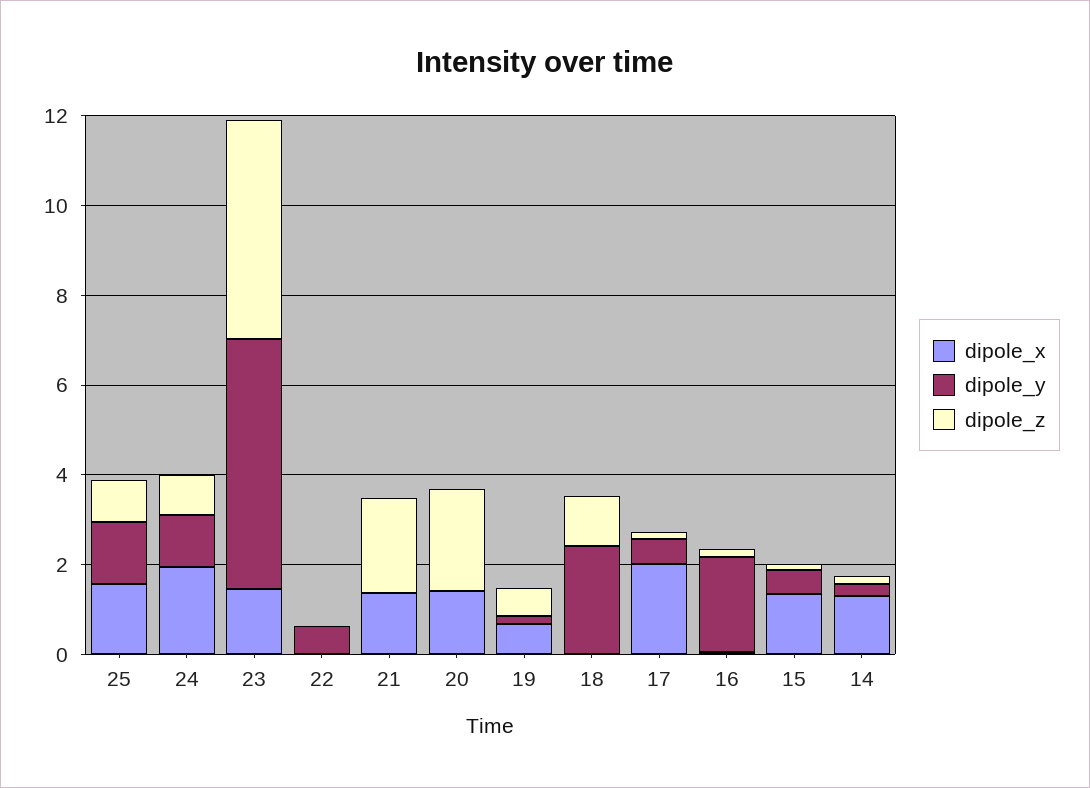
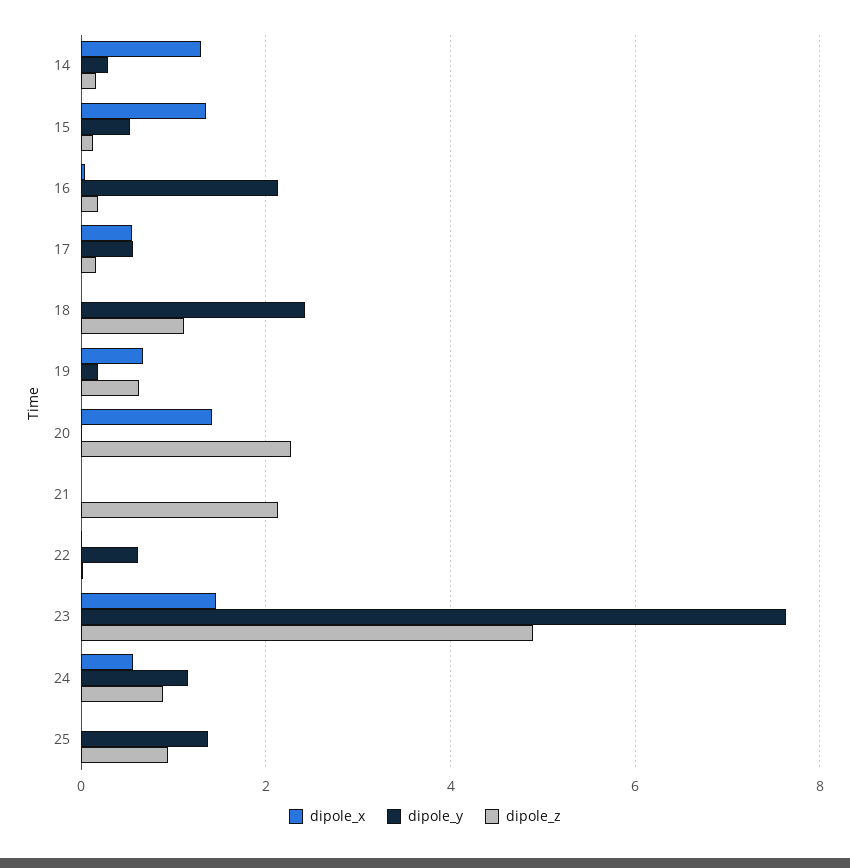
dipole_x, 25: 1.5 -> 0
dipole_x, 24: 2 -> 0.6
dipole_y, 23: 5.5 -> 7.6
dipole_x, 21: 1.5 -> 0
dipole_x, 17: 2 -> 0.6

